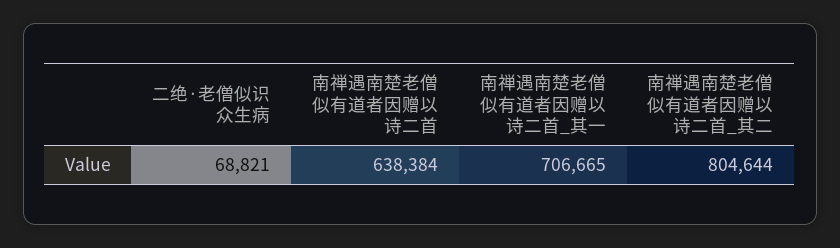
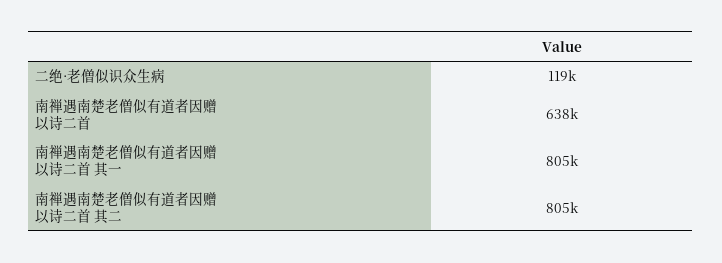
二绝·老僧似识众生病: 68821 -> 119000
南禅遇南楚老僧似有道者因赠以诗二首_其一: 706665 -> 805000

